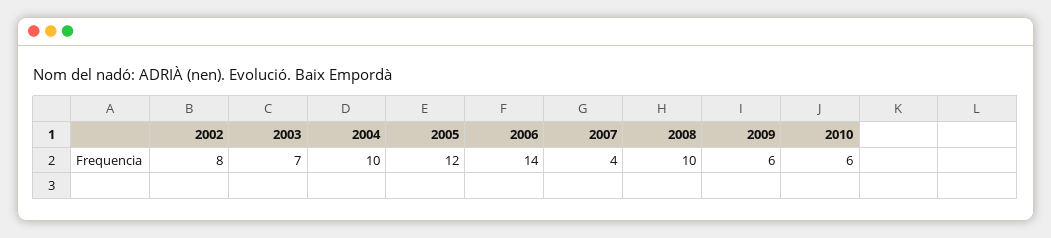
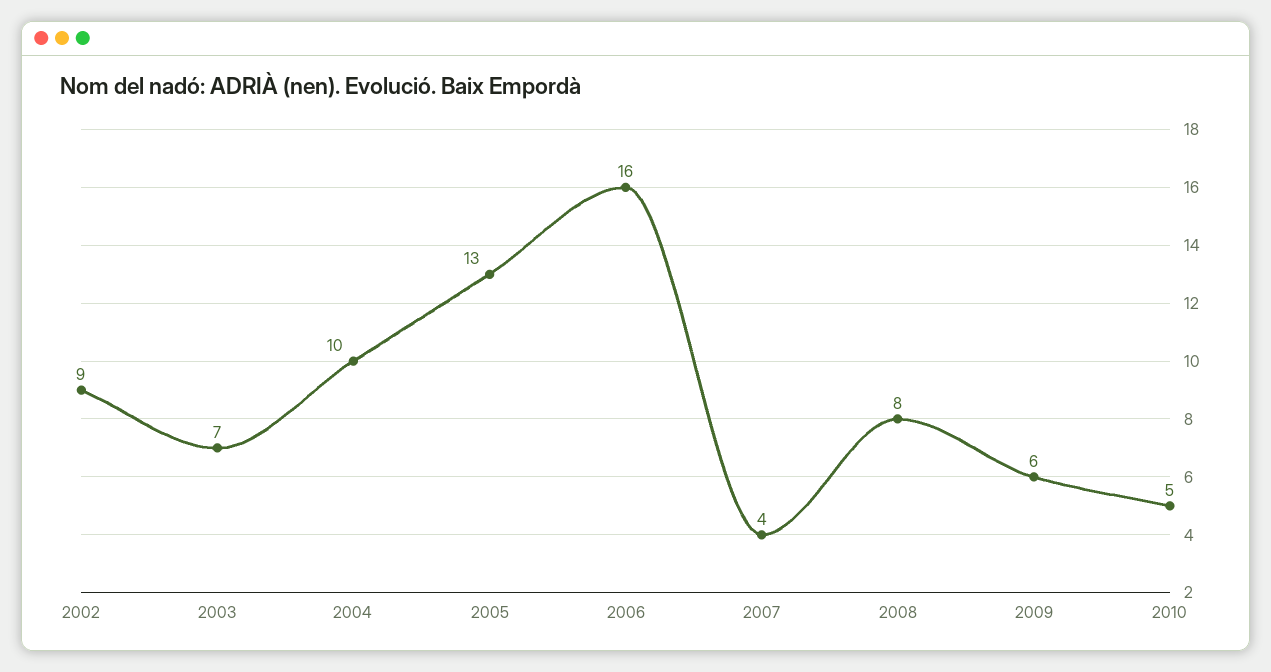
2002: 8 -> 9
2005: 12 -> 13
2006: 14 -> 16
2008: 10 -> 8
2010: 6 -> 5

